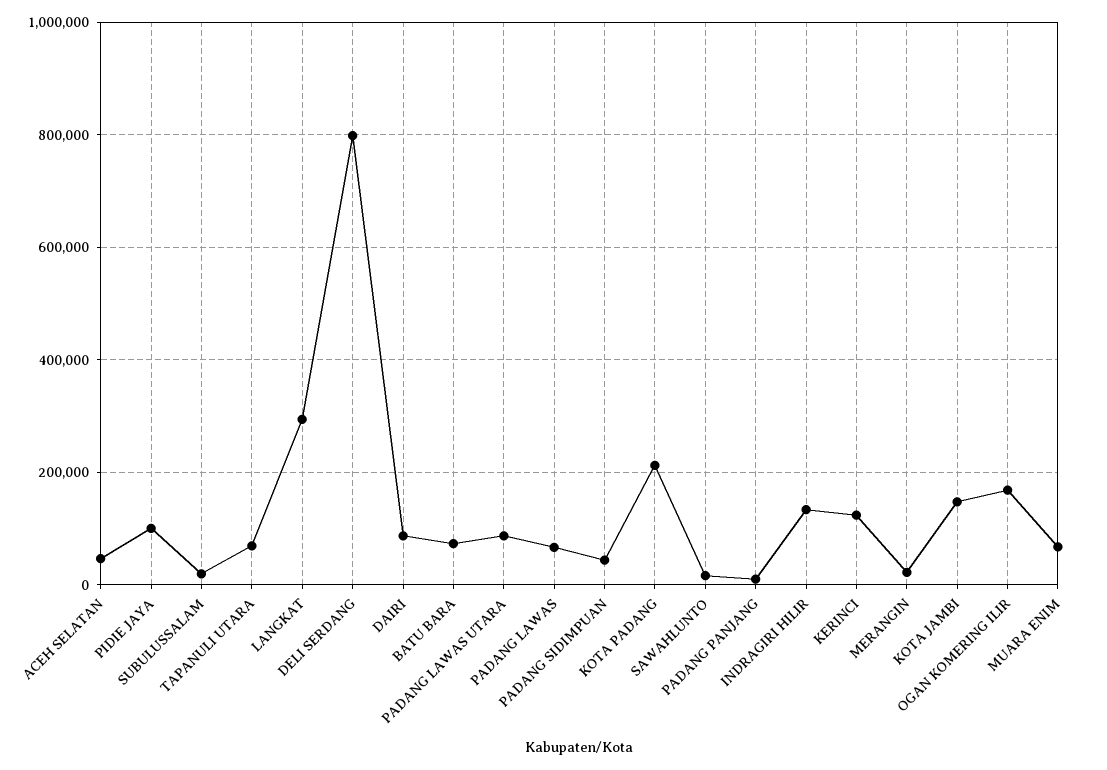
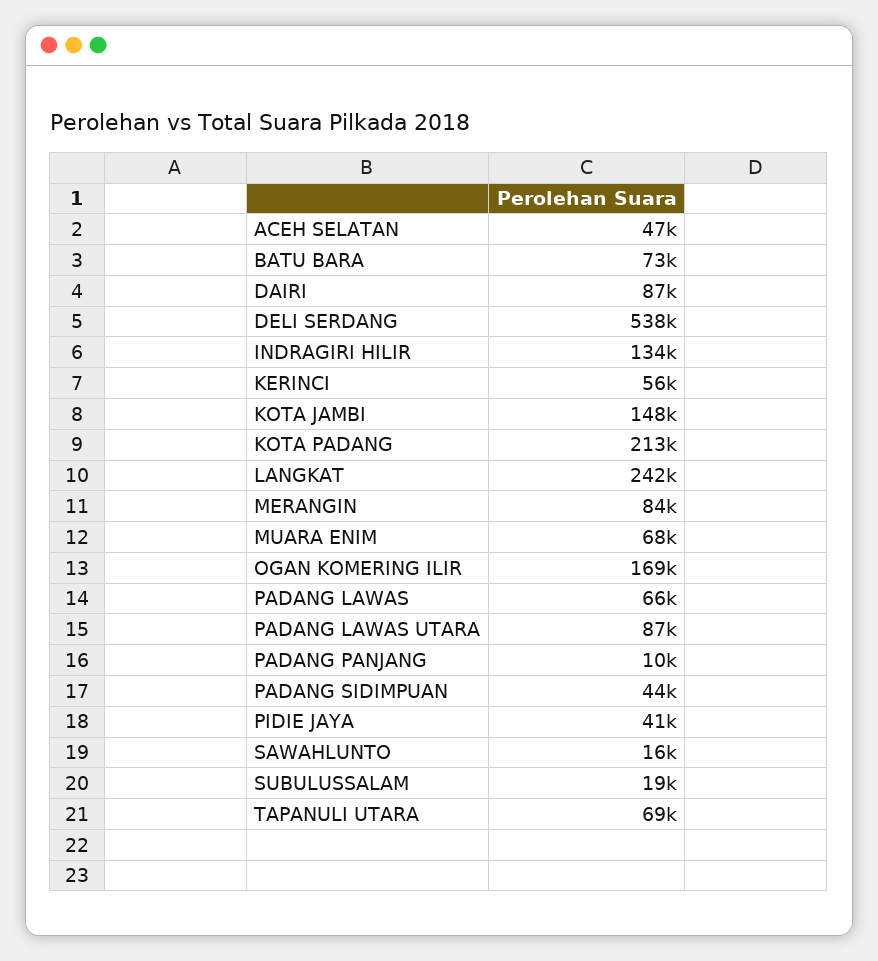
PIDIE JAYA: 100000 -> 41000
LANGKAT: 300000 -> 242000
DELI SERDANG: 800000 -> 538000
KERINCI: 120000 -> 56000
MERANGIN: 20000 -> 84000

